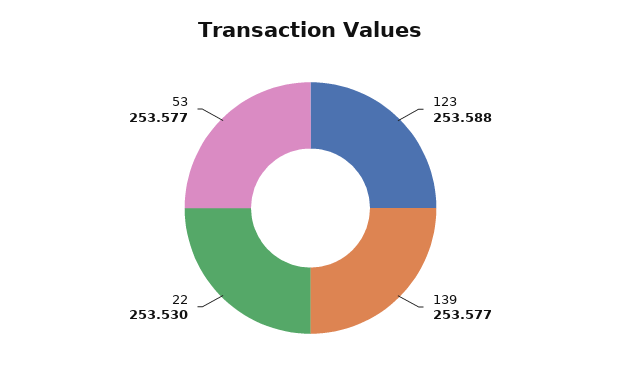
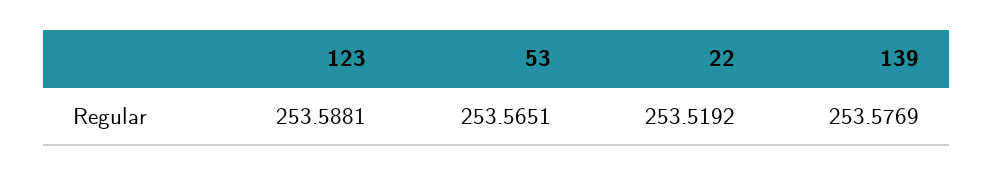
22: 253.53 -> 253.5192
53: 253.577 -> 253.5651

